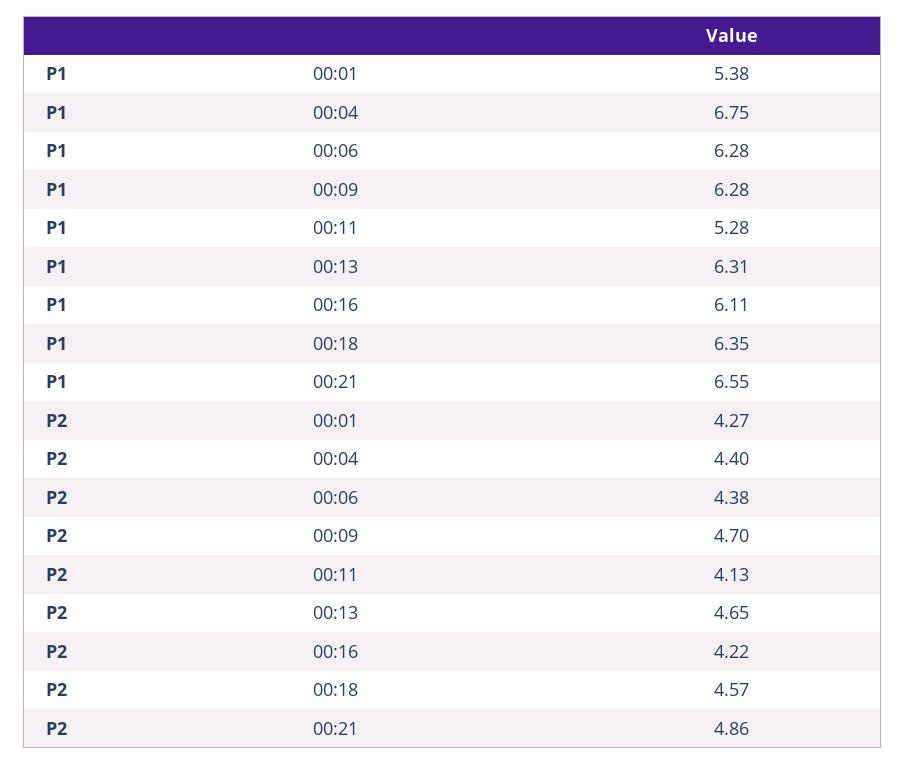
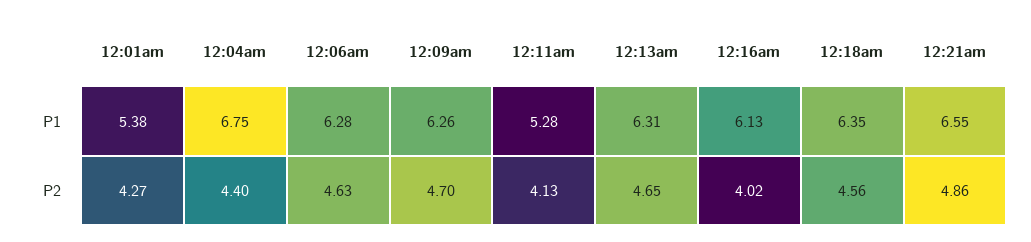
P1, 00:09: 6.28 -> 6.26
P1, 00:16: 6.11 -> 6.13
P2, 00:06: 4.38 -> 4.63
P2, 00:16: 4.22 -> 4.02
P2, 00:18: 4.57 -> 4.56

